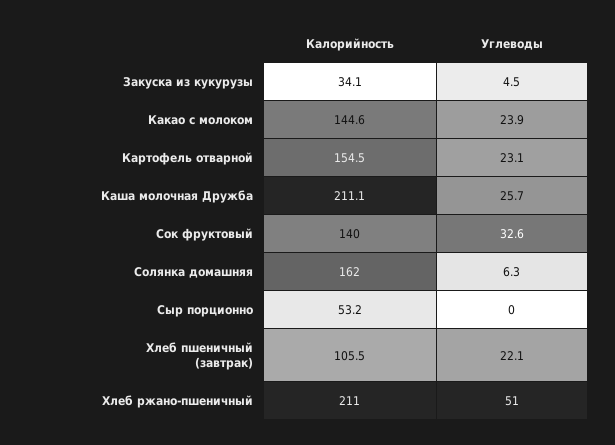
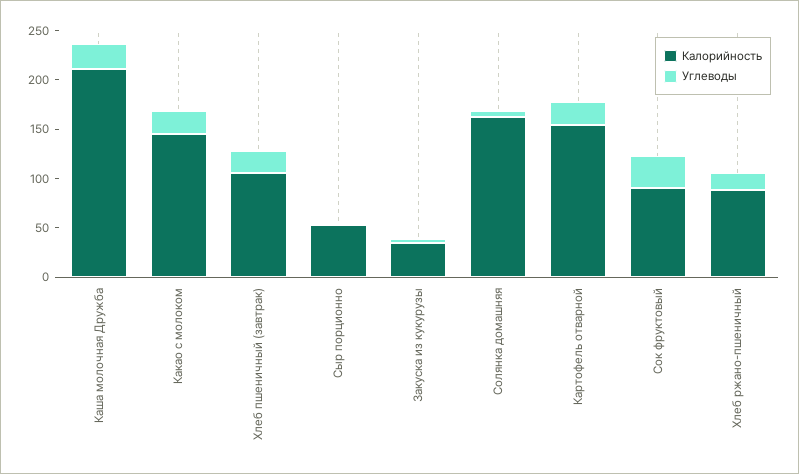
Калорийность, Сок фруктовый: 140 -> 90
Калорийность, Хлеб ржано-пшеничный: 211 -> 90
Углеводы, Хлеб ржано-пшеничный: 51 -> 20

